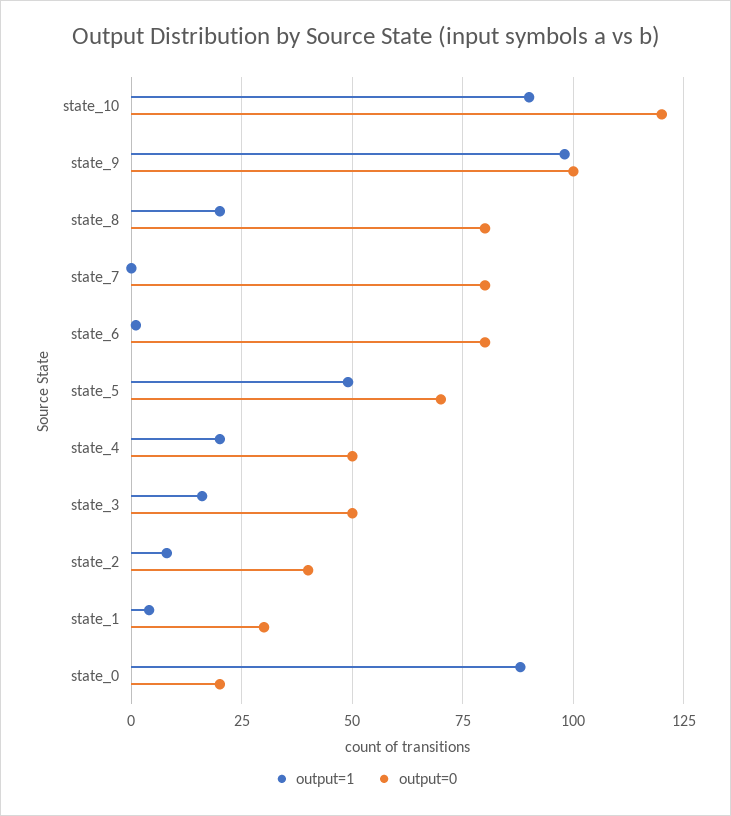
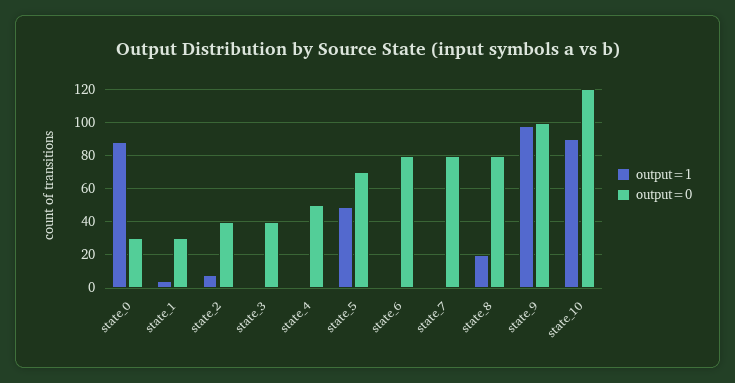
output=1, state_4: 20 -> 0
output=1, state_3: 15 -> 0
output=0, state_3: 50 -> 40
output=0, state_0: 20 -> 30

